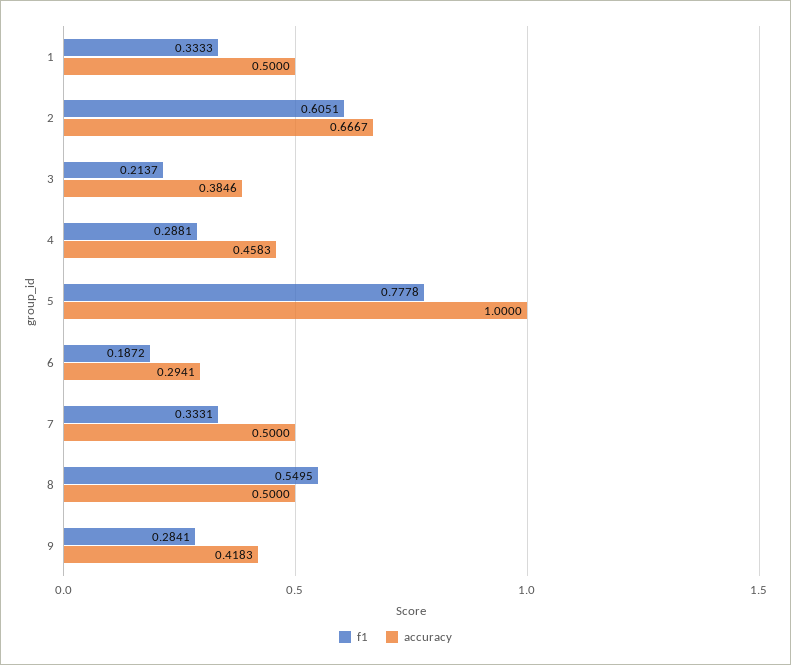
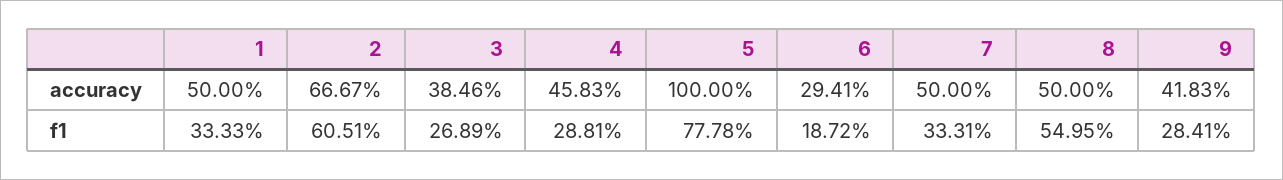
f1, 3: 0.2137 -> 0.2689

